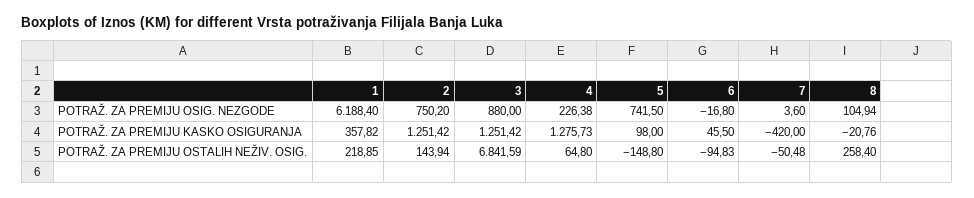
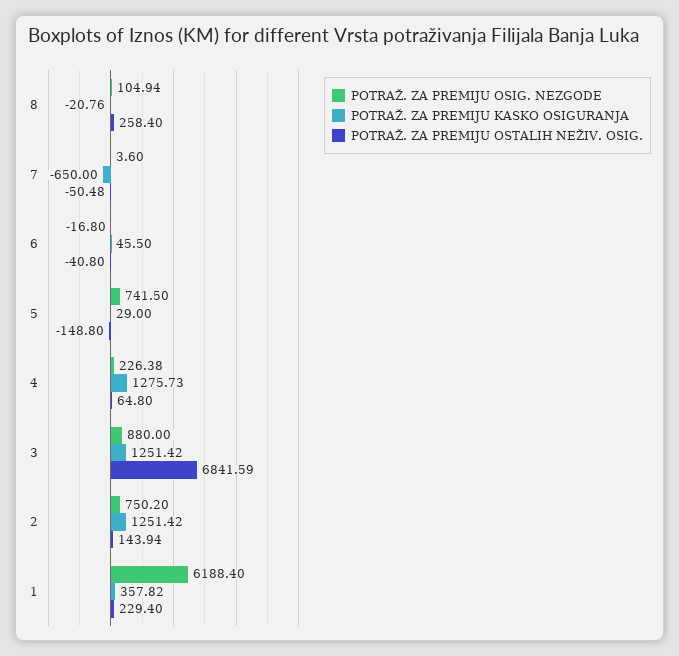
POTRAŽ. ZA PREMIJU KASKO OSIGURANJA, 5: 98 -> 29
POTRAŽ. ZA PREMIJU KASKO OSIGURANJA, 7: -420 -> -650
POTRAŽ. ZA PREMIJU OSTALIH NEŽIV. OSIG., 1: 218.85 -> 229.4
POTRAŽ. ZA PREMIJU OSTALIH NEŽIV. OSIG., 6: -94.83 -> -40.8

